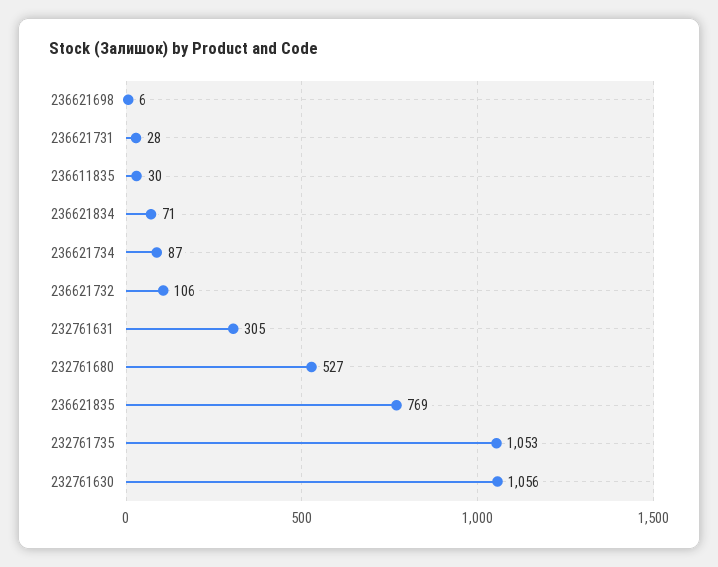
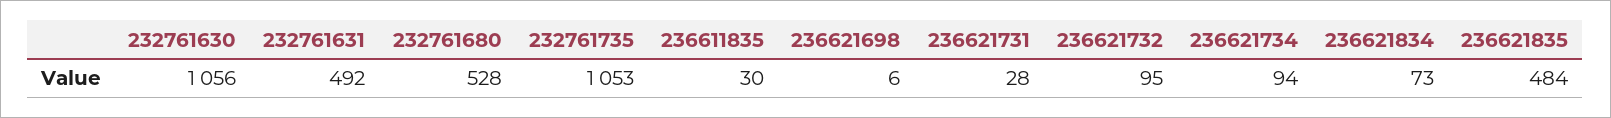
236621834: 71 -> 73
236621734: 87 -> 94
236621732: 106 -> 95
232761631: 305 -> 492
232761680: 527 -> 528
236621835: 769 -> 484

